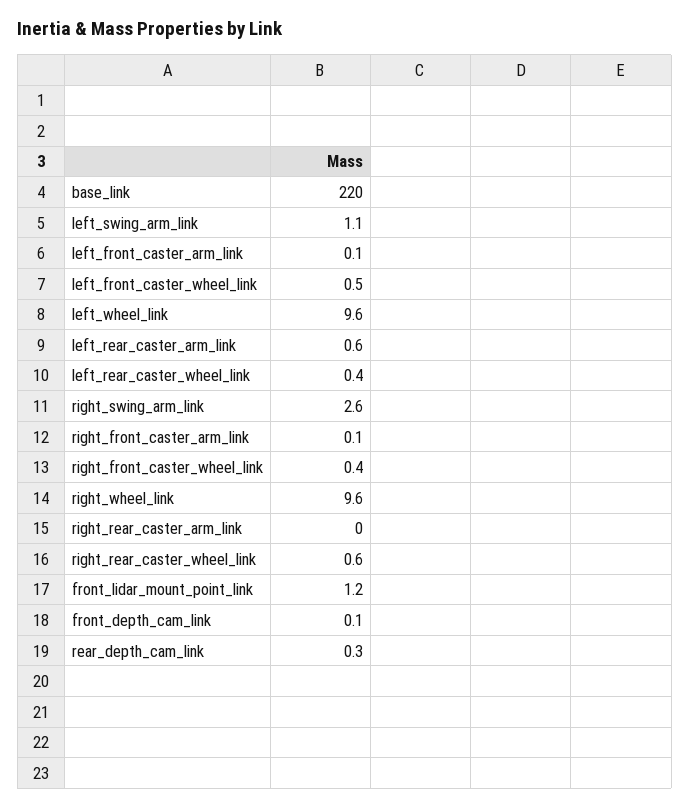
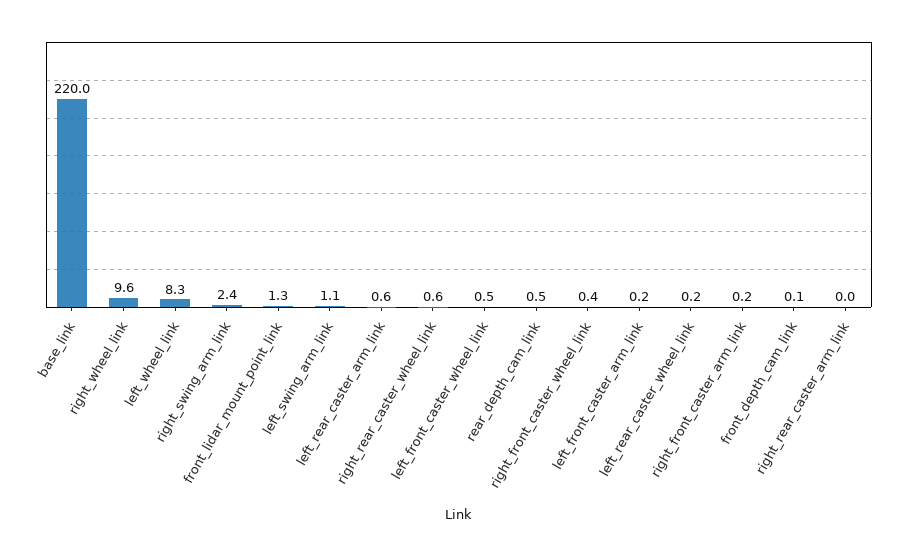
left_front_caster_arm_link: 0.1 -> 0.2
left_wheel_link: 9.6 -> 8.3
left_rear_caster_wheel_link: 0.4 -> 0.2
right_swing_arm_link: 2.6 -> 2.4
right_front_caster_arm_link: 0.1 -> 0.2
front_lidar_mount_point_link: 1.2 -> 1.3
rear_depth_cam_link: 0.3 -> 0.5

